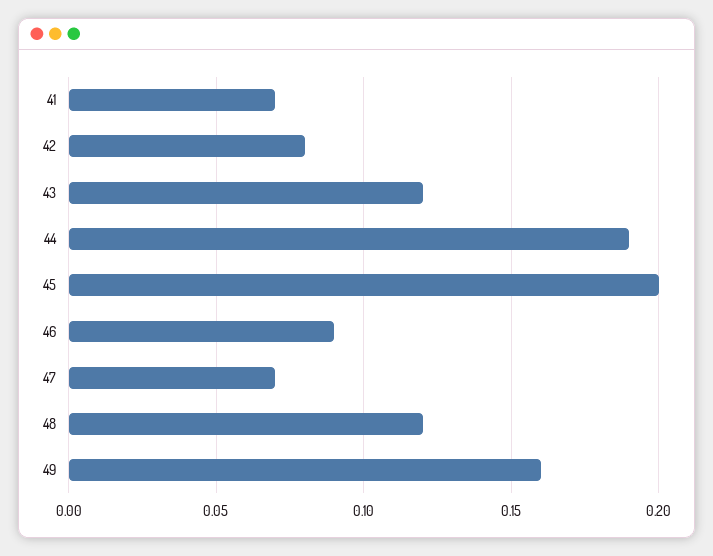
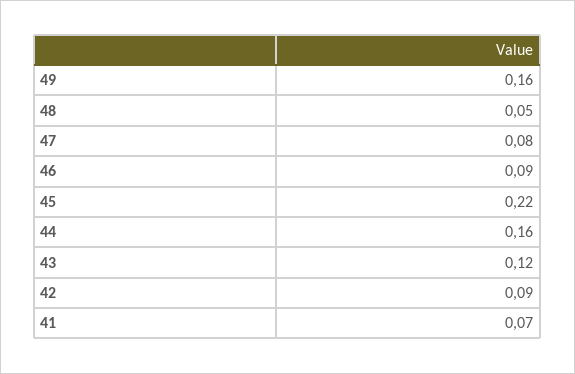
42: 0.08 -> 0.09
44: 0.19 -> 0.16
45: 0.2 -> 0.22
47: 0.07 -> 0.08
48: 0.12 -> 0.05

